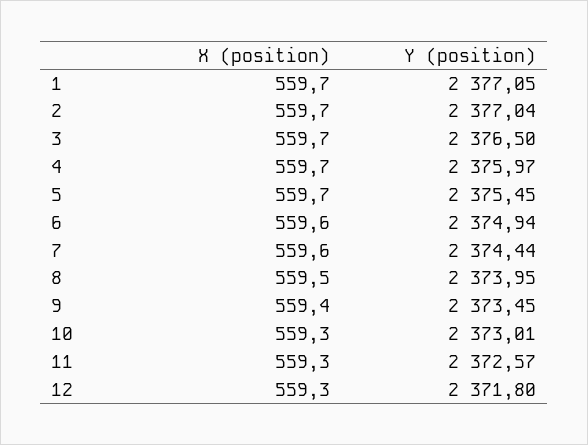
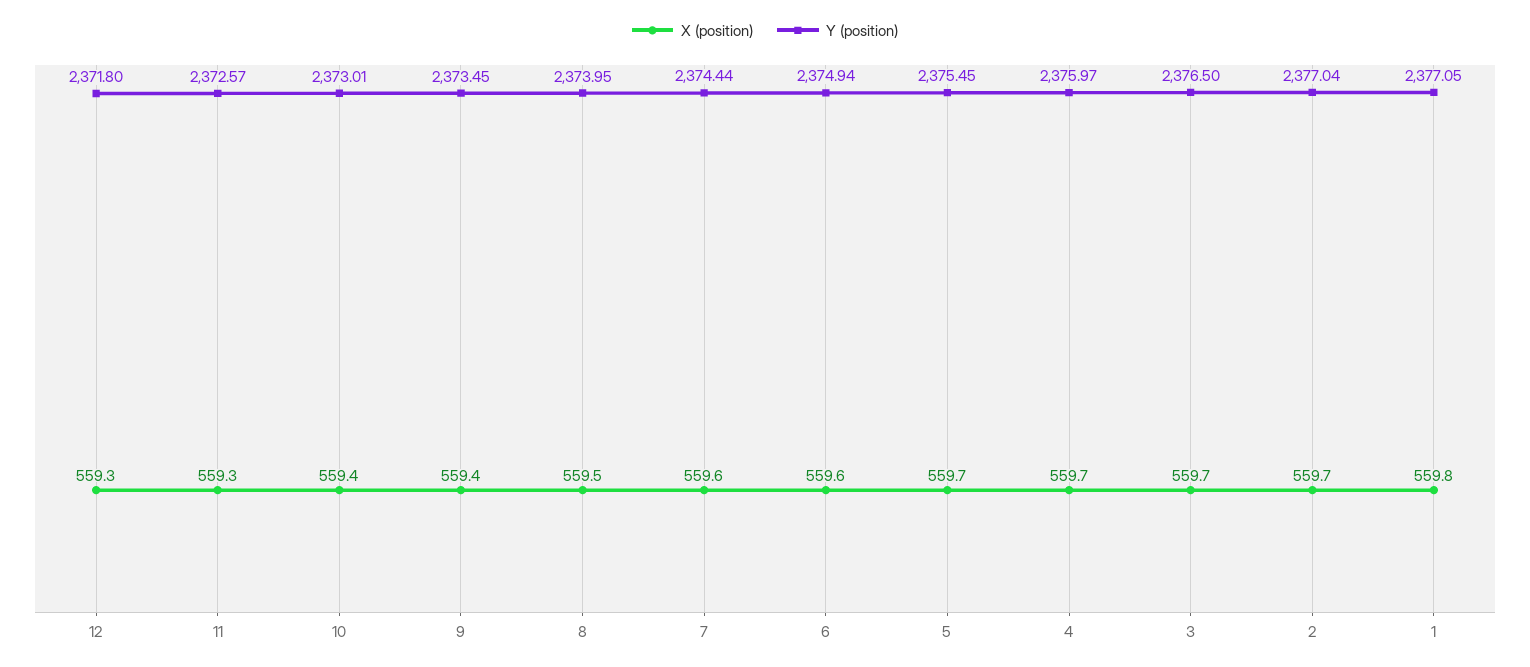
X (position), 1: 559.7 -> 559.8
X (position), 10: 559.3 -> 559.4

